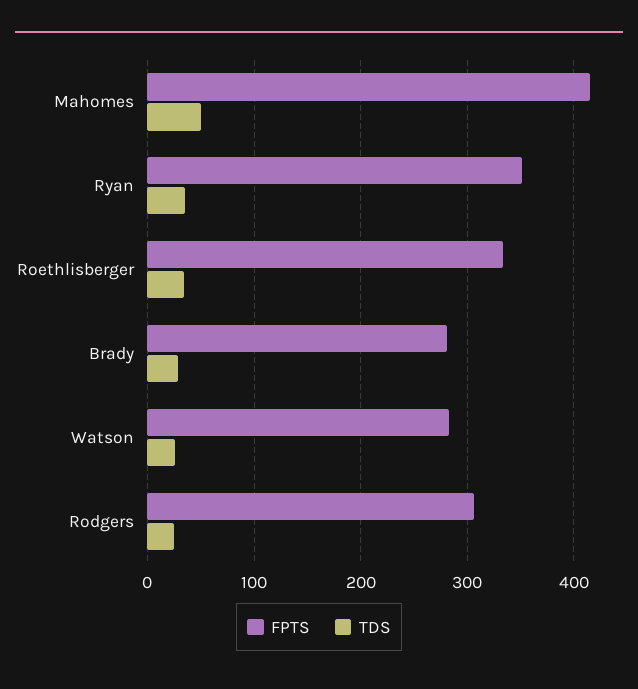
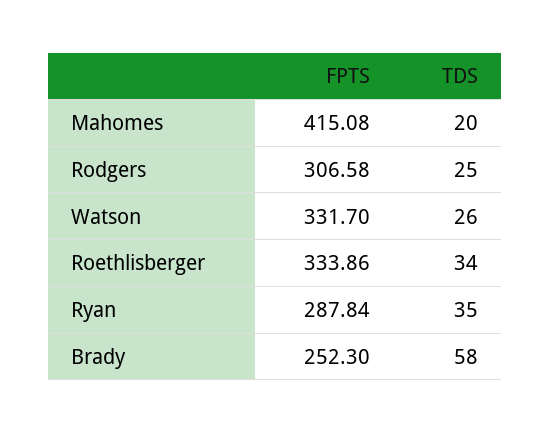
TDS, Mahomes: 50 -> 20
FPTS, Ryan: 350 -> 287.84
FPTS, Brady: 280 -> 252.3
TDS, Brady: 30 -> 58
FPTS, Watson: 280 -> 331.7

